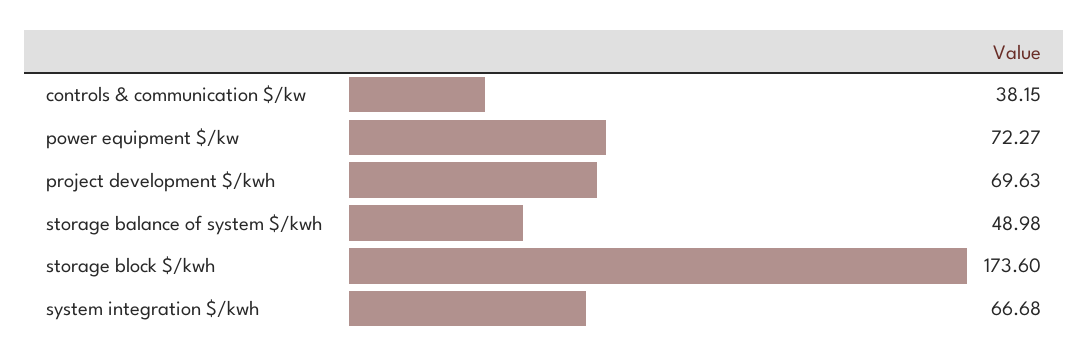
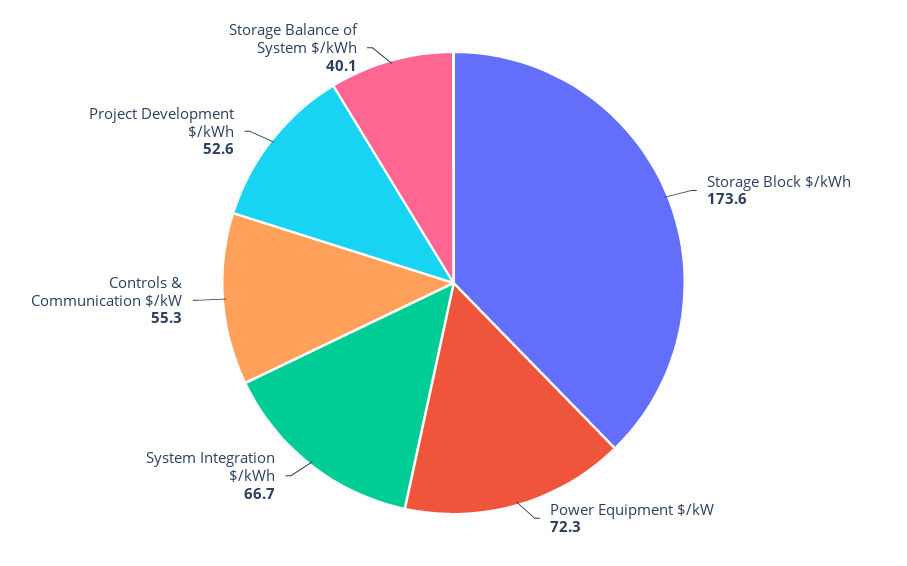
controls & communication $/kw: 38.15 -> 55.3
project development $/kwh: 69.63 -> 52.6
storage balance of system $/kwh: 48.98 -> 40.1

